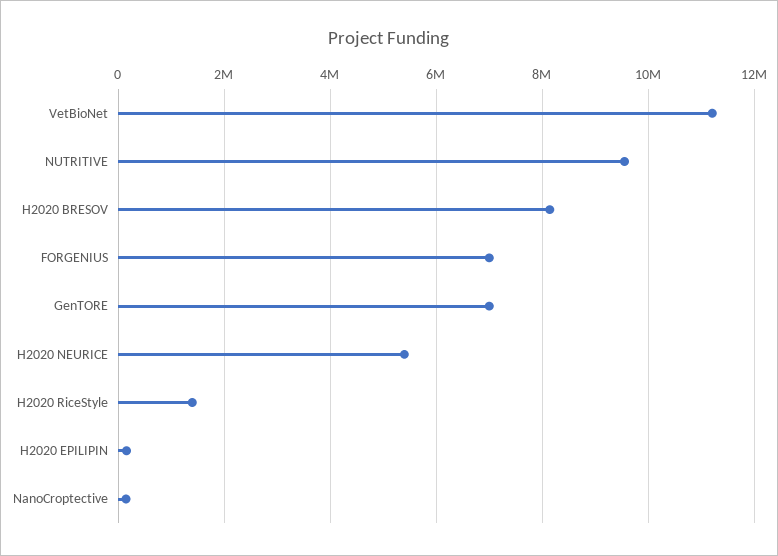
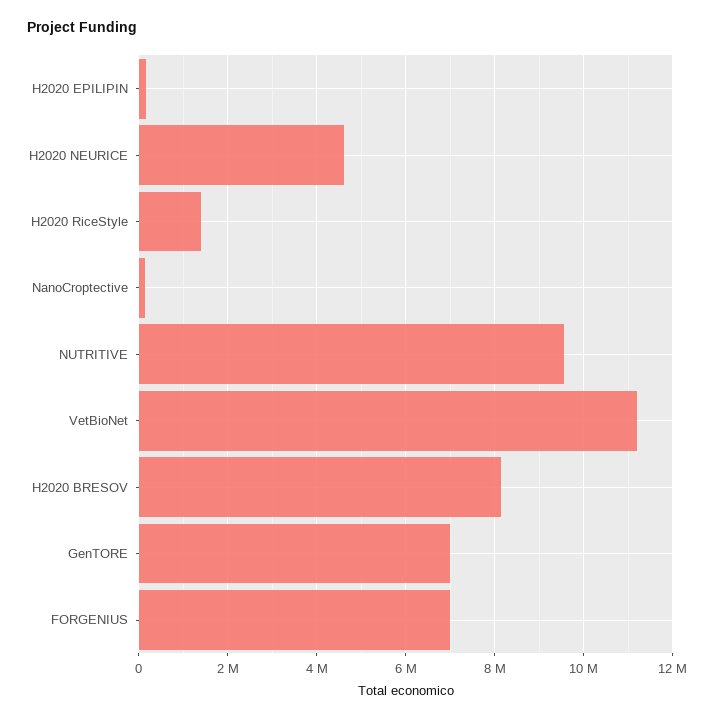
H2020 NEURICE: 5400000 -> 4600000

